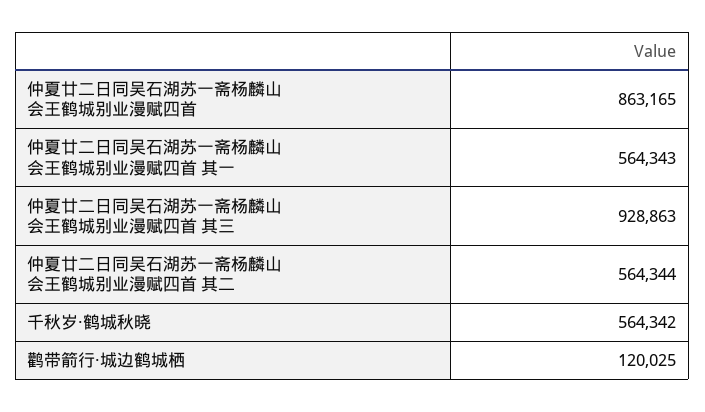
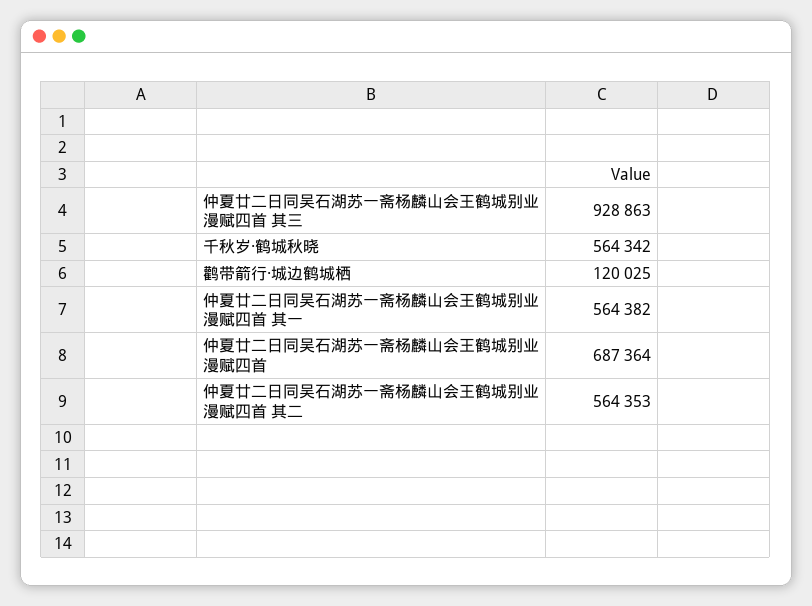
仲夏廿二日同吴石湖苏一斋杨麟山会王鹤城别业漫赋四首: 863165 -> 687364
仲夏廿二日同吴石湖苏一斋杨麟山会王鹤城别业漫赋四首 其一: 564343 -> 564382
仲夏廿二日同吴石湖苏一斋杨麟山会王鹤城别业漫赋四首 其二: 564344 -> 564353

